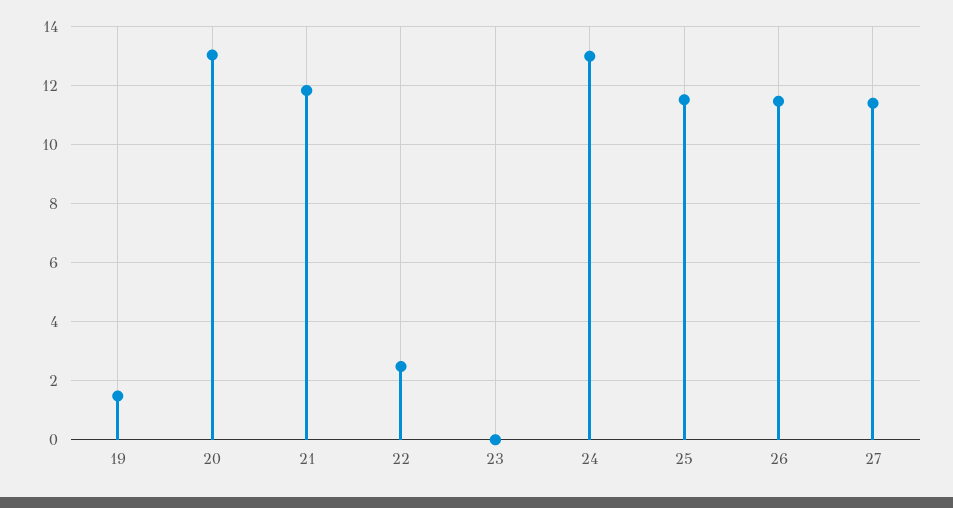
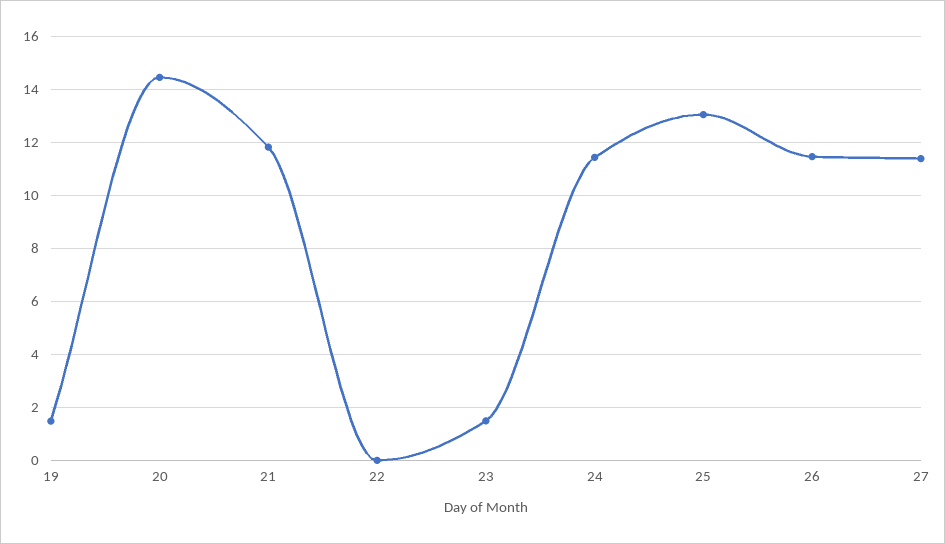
20: 13 -> 14.5
22: 2.5 -> 0
23: 0 -> 1.5
24: 13 -> 11.5
25: 11.5 -> 13

